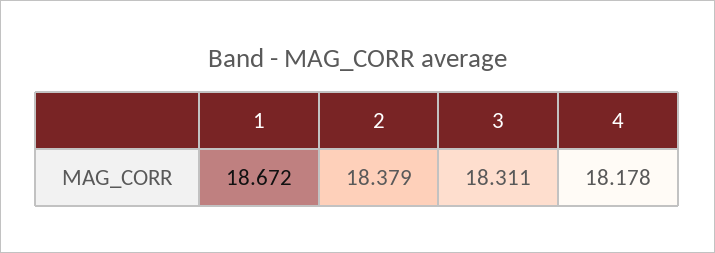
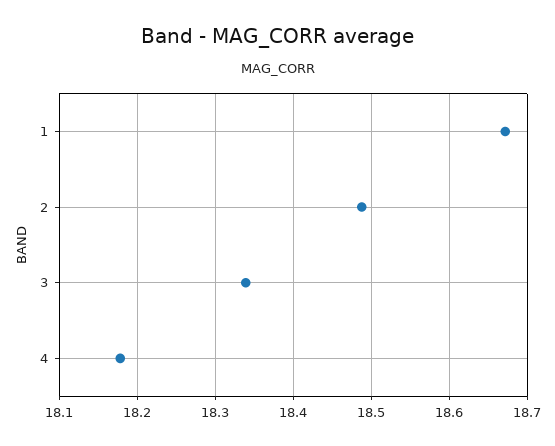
2: 18.379 -> 18.49
3: 18.311 -> 18.34

